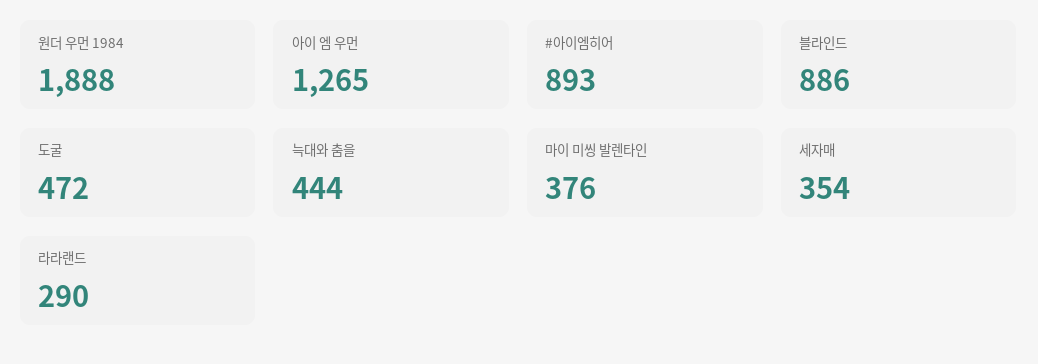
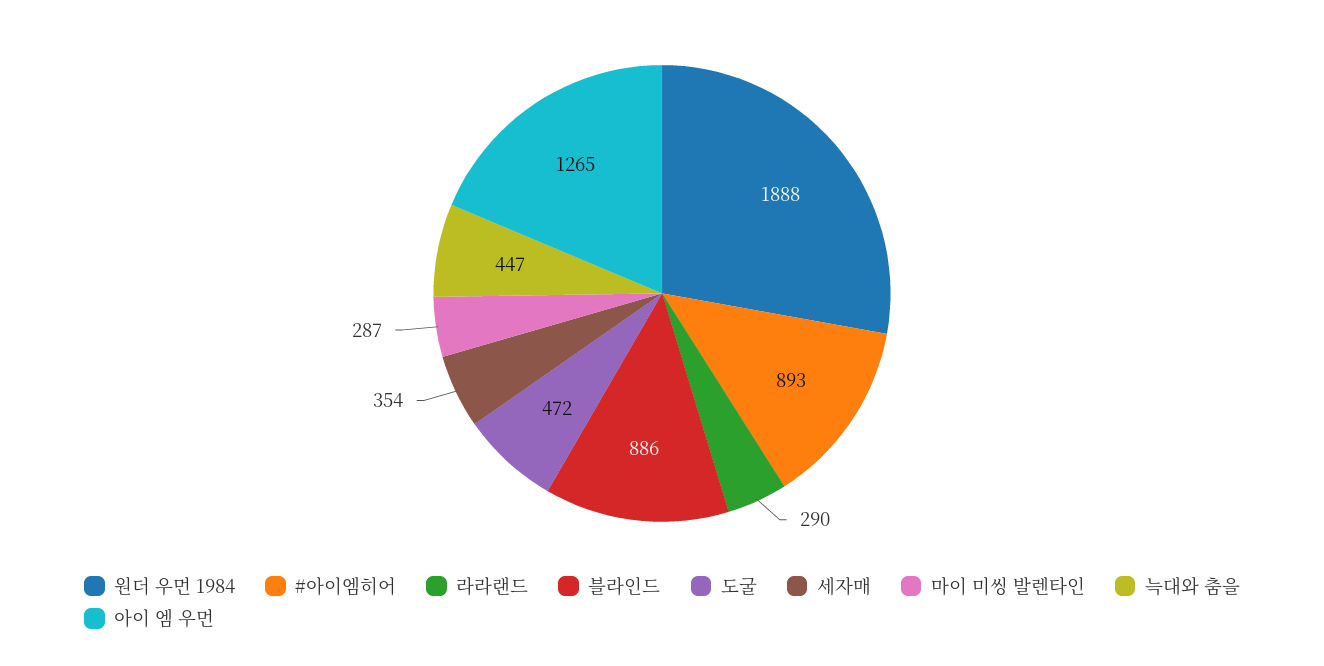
늑대와 춤을: 444 -> 447
마이 미씽 발렌타인: 376 -> 287

